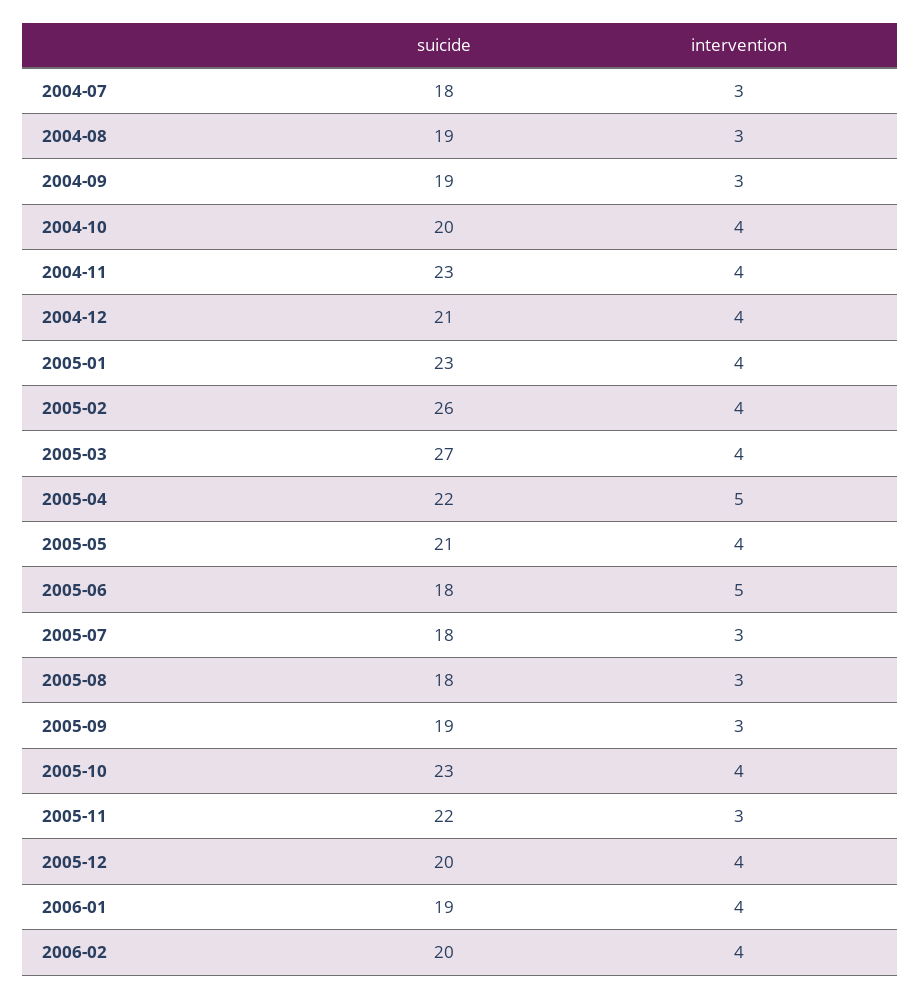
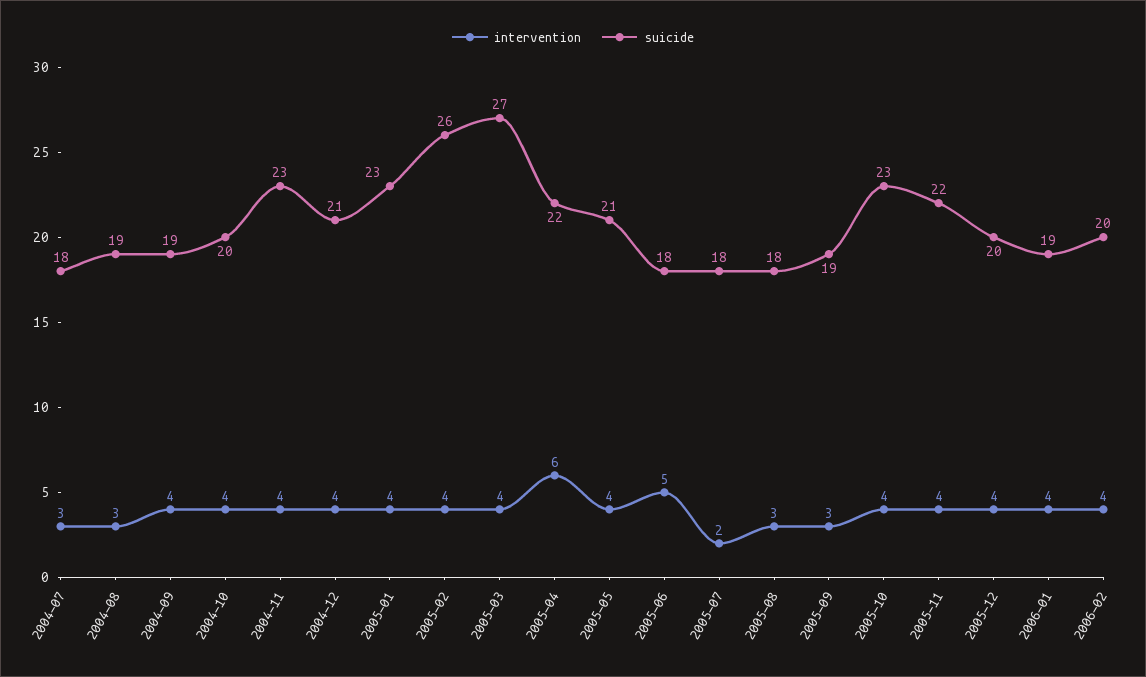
intervention, 2004-09: 3 -> 4
intervention, 2005-04: 5 -> 6
intervention, 2005-07: 3 -> 2
intervention, 2005-11: 3 -> 4

